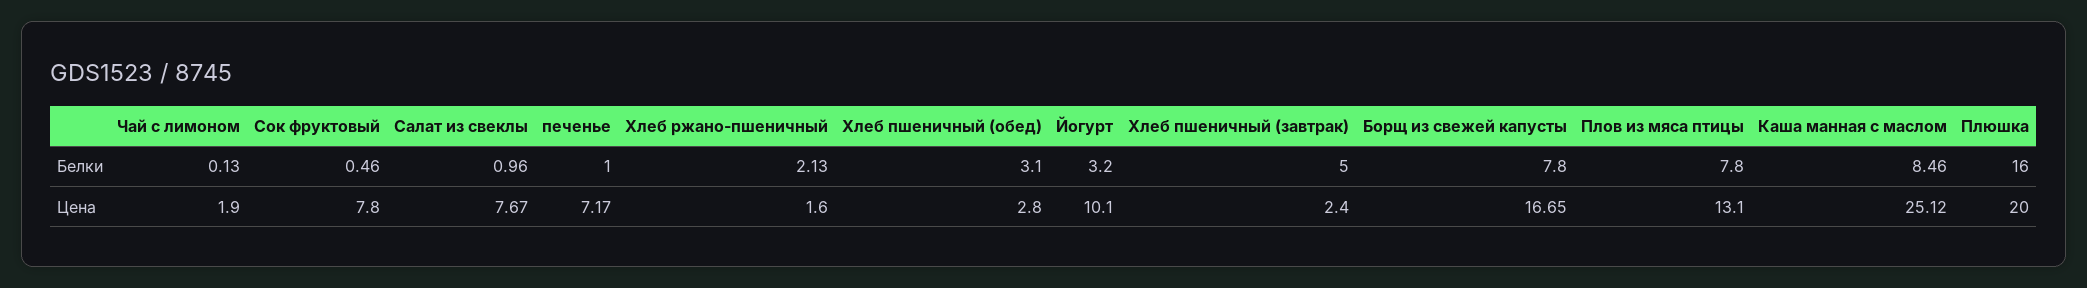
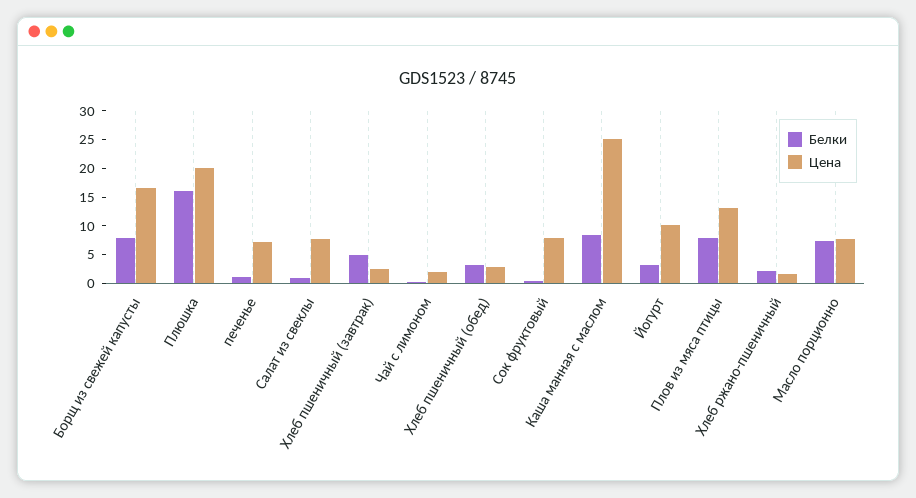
Белки, Масло порционно: none -> 7.5
Цена, Масло порционно: none -> 7.5

